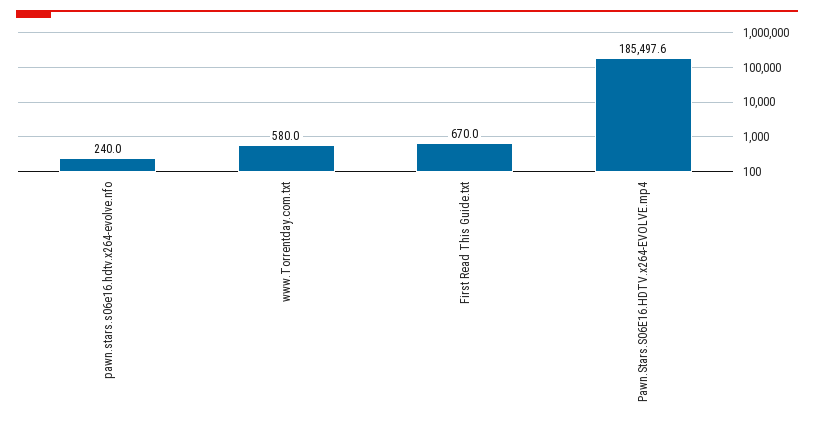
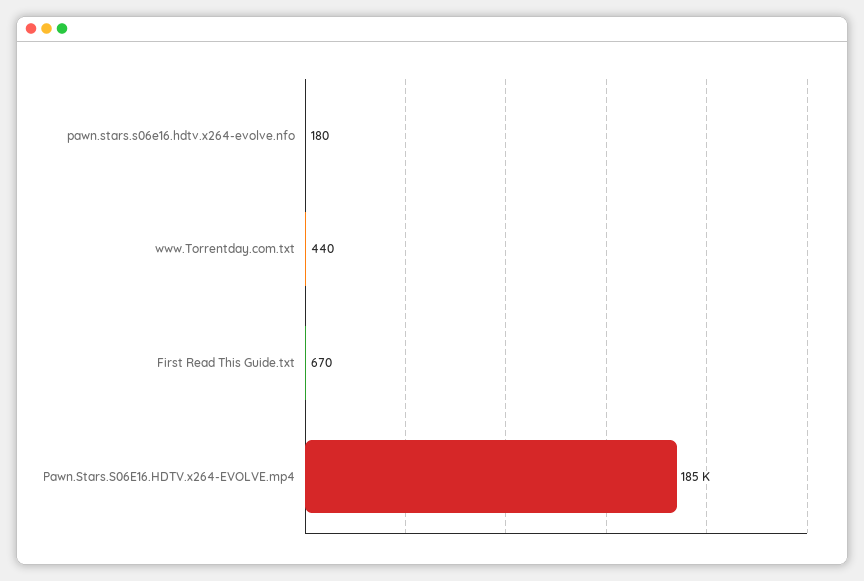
pawn.stars.s06e16.hdtv.x264-evolve.nfo: 240 -> 180
www.Torrentday.com.txt: 580 -> 440

